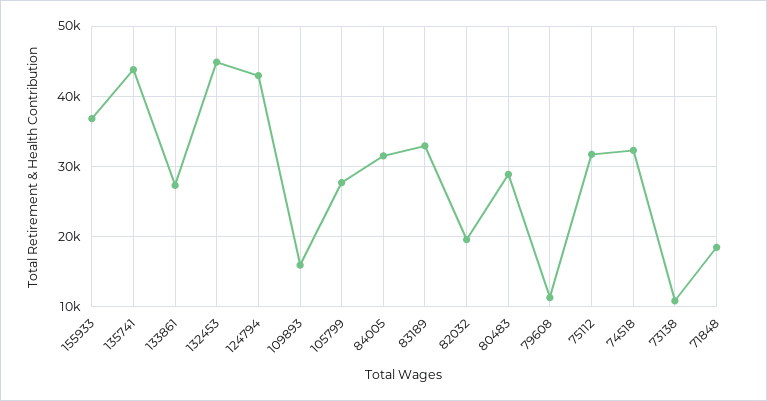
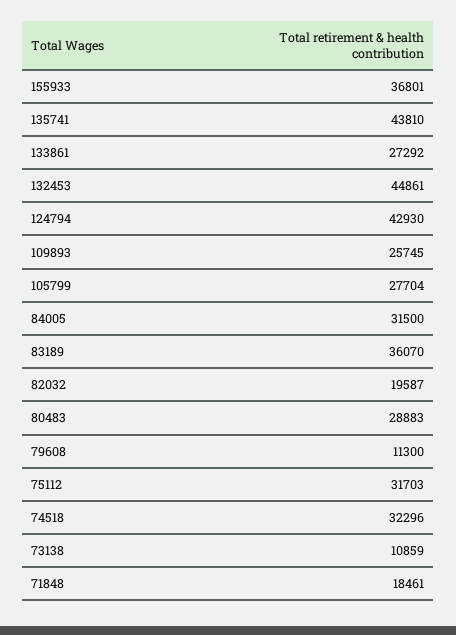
109893: 16000 -> 25745
83189: 33000 -> 36070

